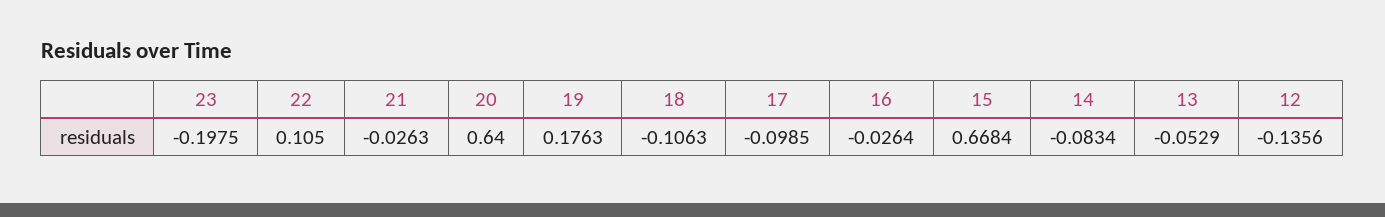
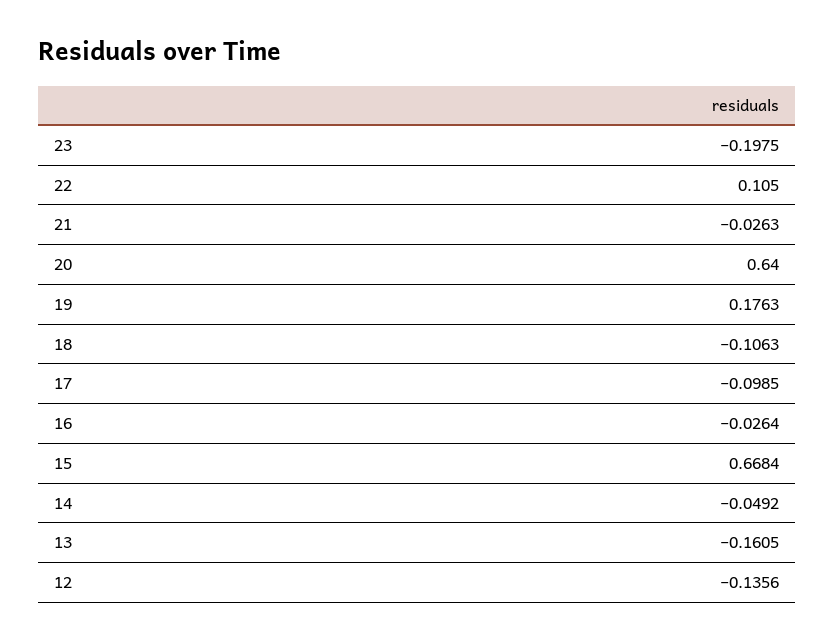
14: -0.0834 -> -0.0492
13: -0.0529 -> -0.1605

